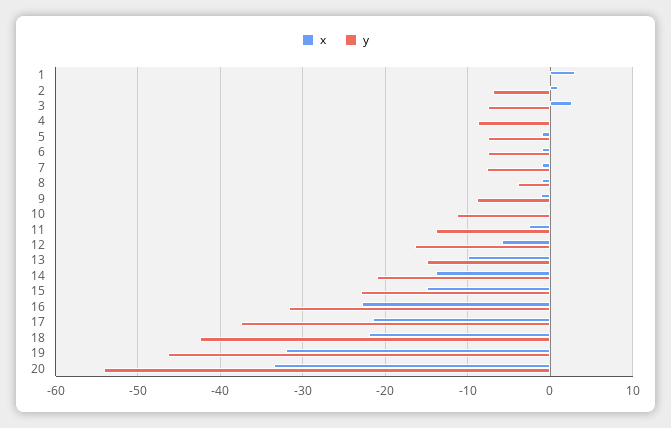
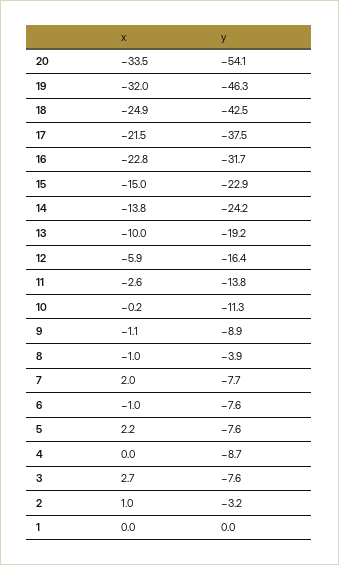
x, 1: 3 -> 0
y, 2: -7 -> -3.2
x, 5: -1 -> 2.2
x, 7: -1 -> 2
y, 13: -15 -> -19.2
y, 14: -21 -> -24.2
x, 18: -22 -> -24.9

